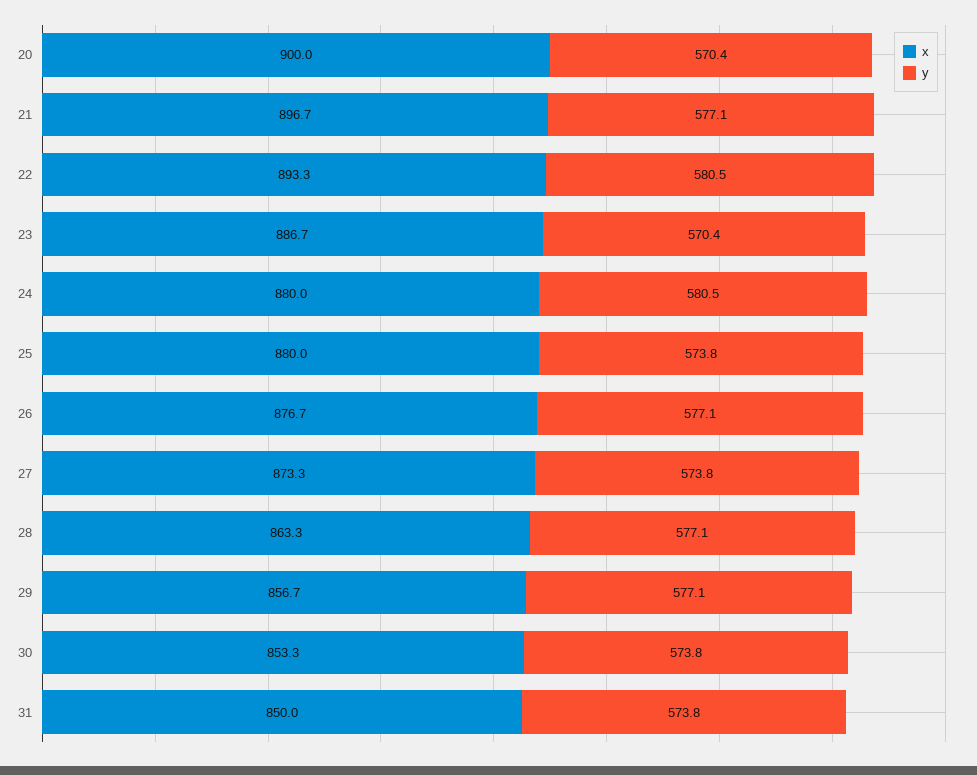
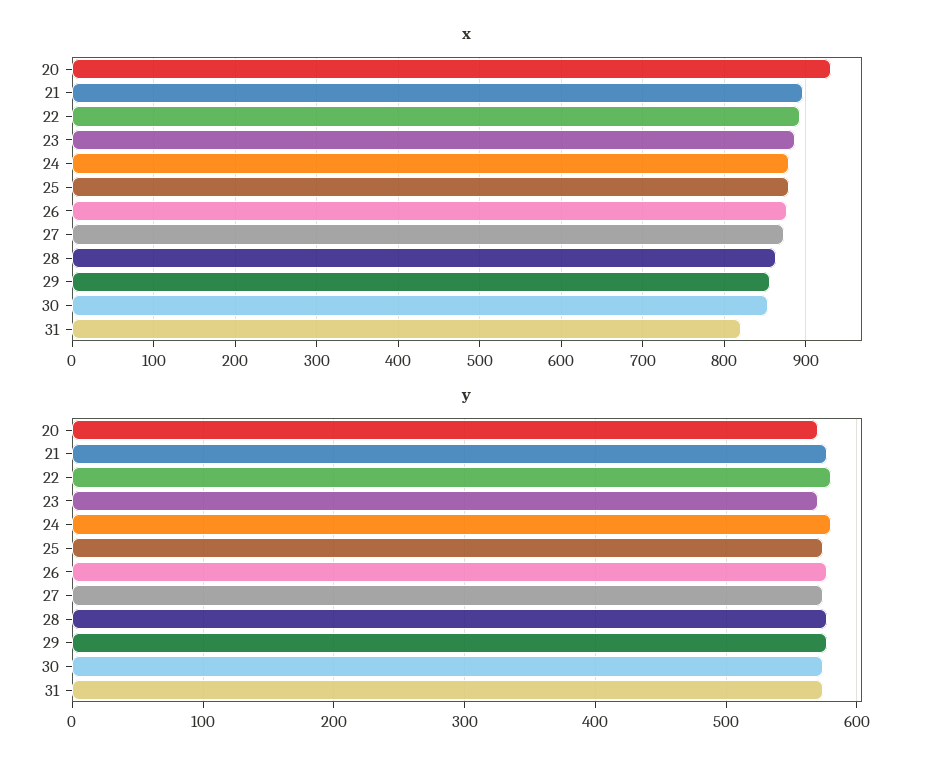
x, 20: 900 -> 930
x, 31: 850 -> 820

